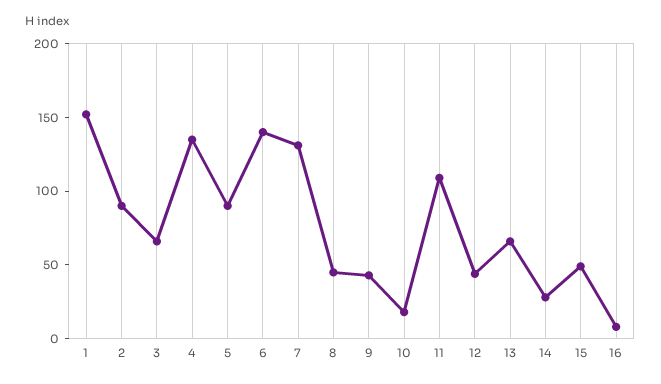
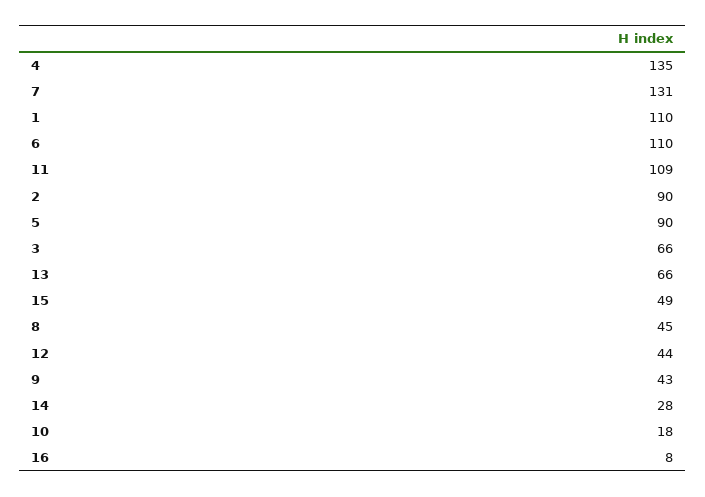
1: 150 -> 110
6: 140 -> 110

